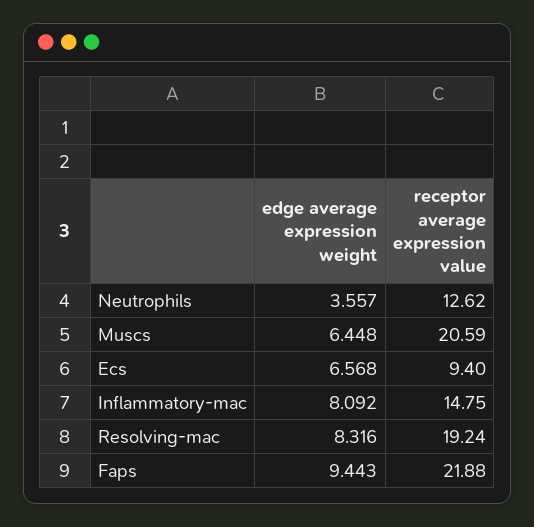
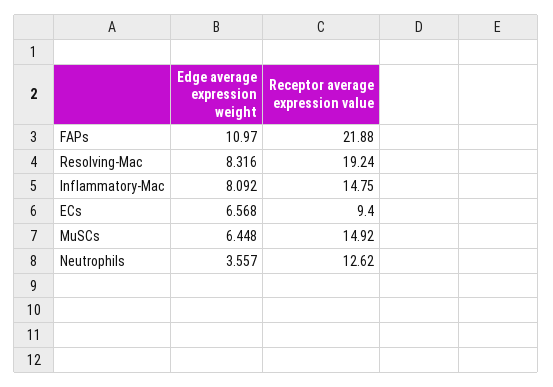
receptor average expression value, Muscs: 20.59 -> 14.92
edge average expression weight, Faps: 9.443 -> 10.97

